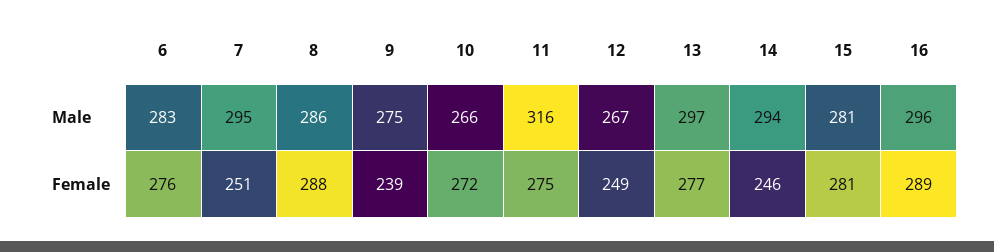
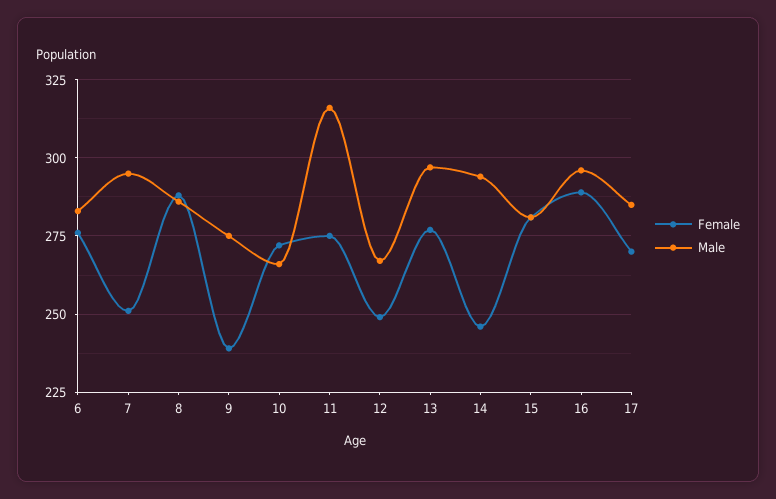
Female, 17: none -> 270
Male, 17: none -> 285

